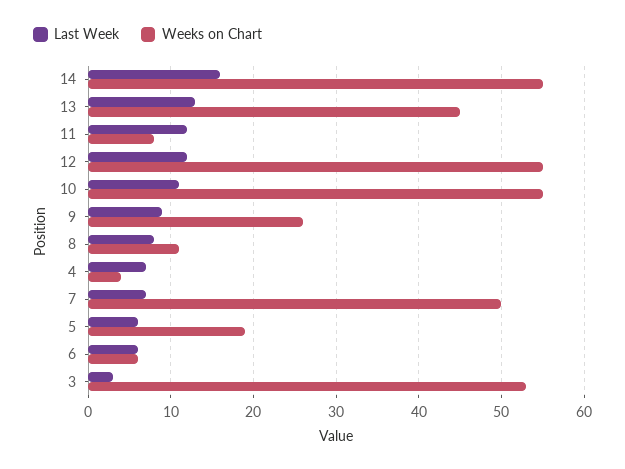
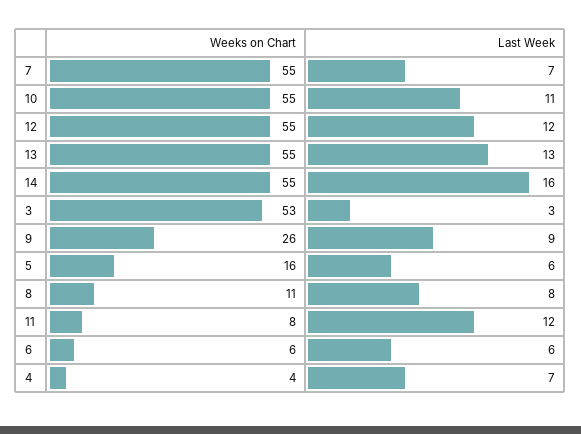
Weeks on Chart, 13: 45 -> 55
Weeks on Chart, 7: 50 -> 55
Weeks on Chart, 5: 19 -> 16

